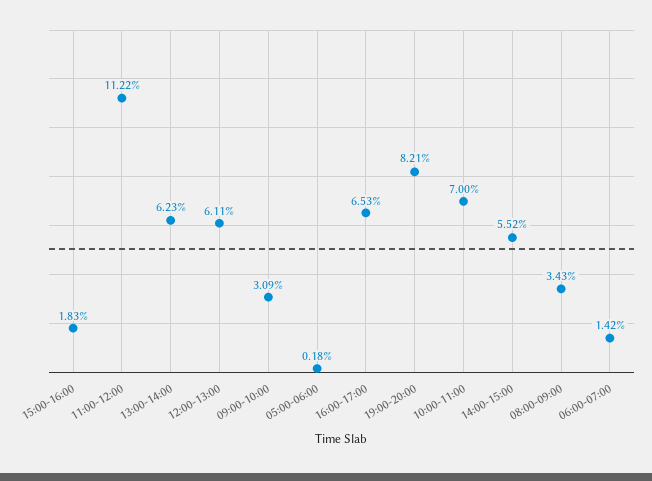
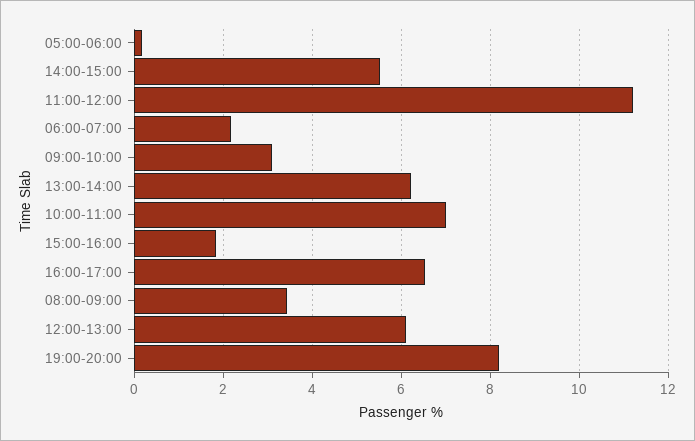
06:00-07:00: 1.42 -> 2.2

